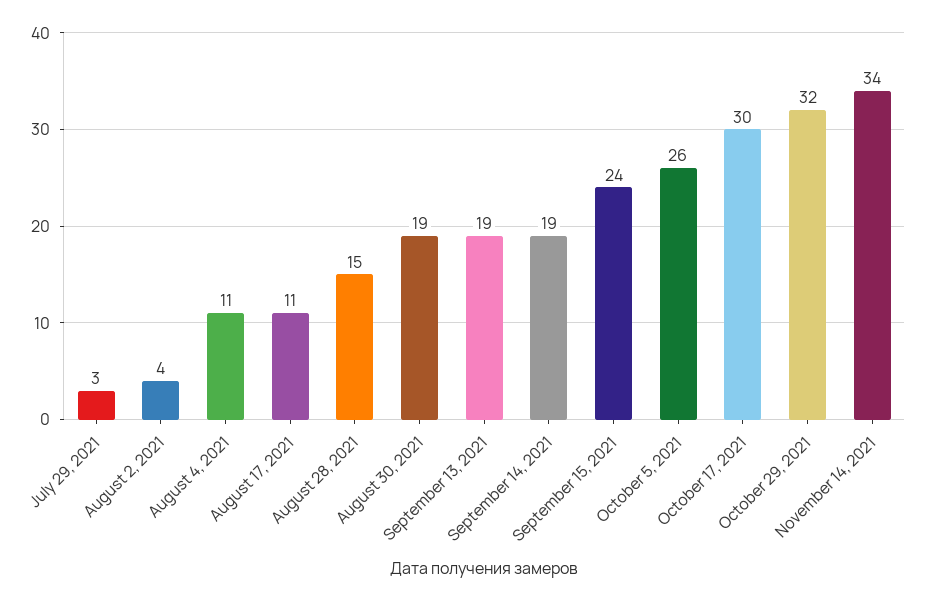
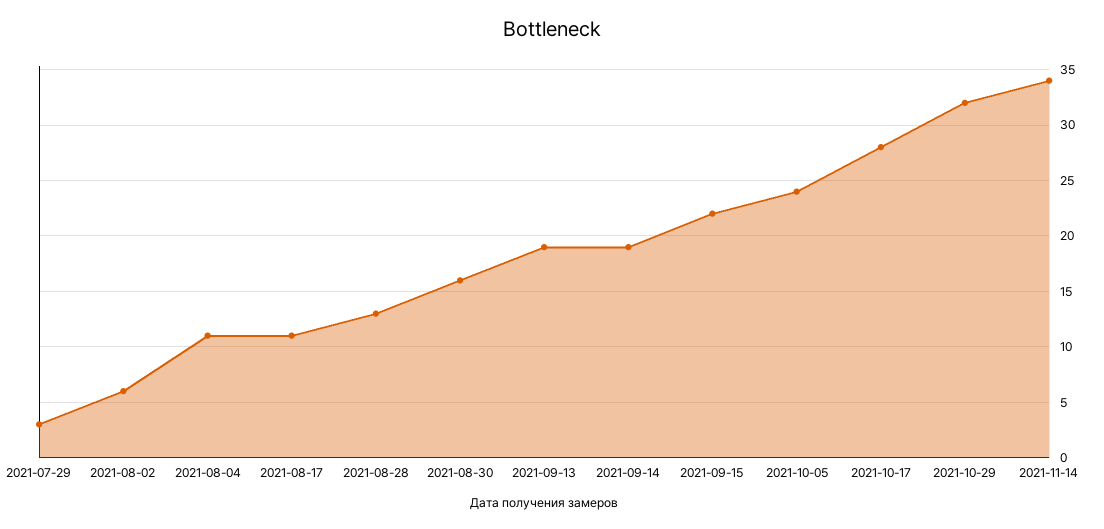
August 2, 2021: 4 -> 6
August 28, 2021: 15 -> 13
August 30, 2021: 19 -> 16
September 15, 2021: 24 -> 22
October 5, 2021: 26 -> 24
October 17, 2021: 30 -> 28

